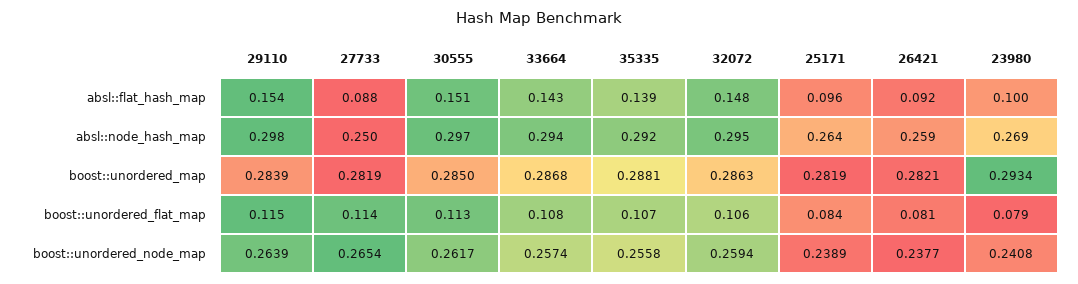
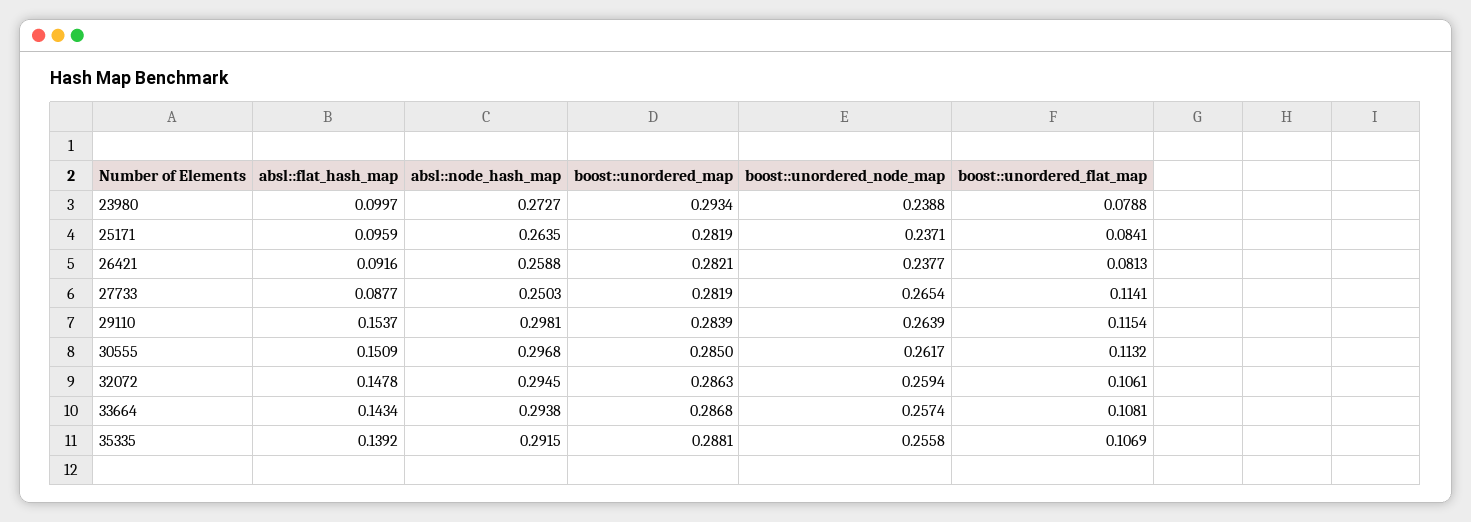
23980, absl::node_hash_map: 0.269 -> 0.2727
25171, boost::unordered_node_map: 0.2389 -> 0.2371
23980, boost::unordered_node_map: 0.2408 -> 0.2388

